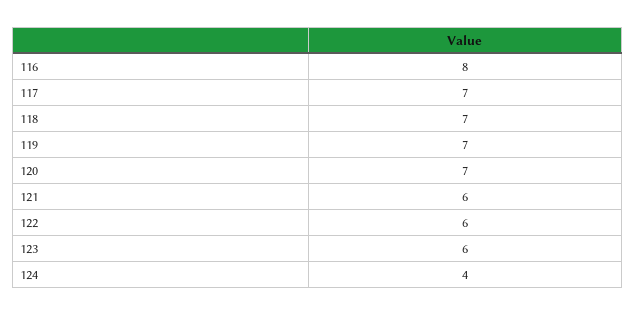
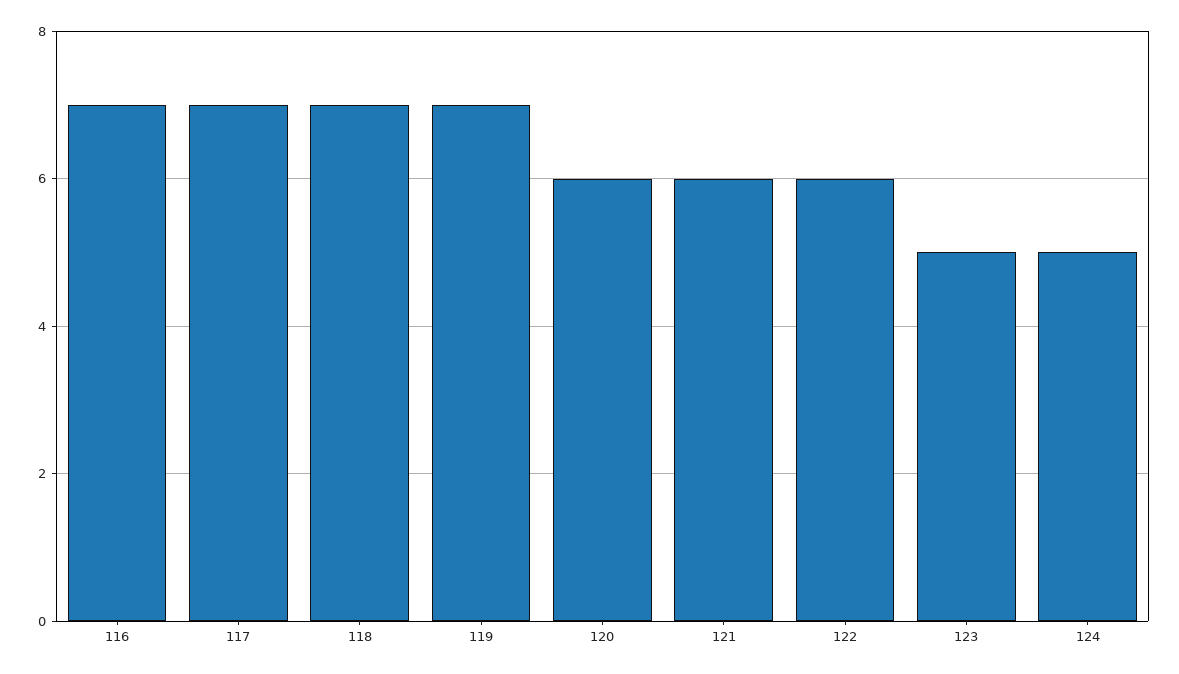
116: 8 -> 7
120: 7 -> 6
123: 6 -> 5
124: 4 -> 5

